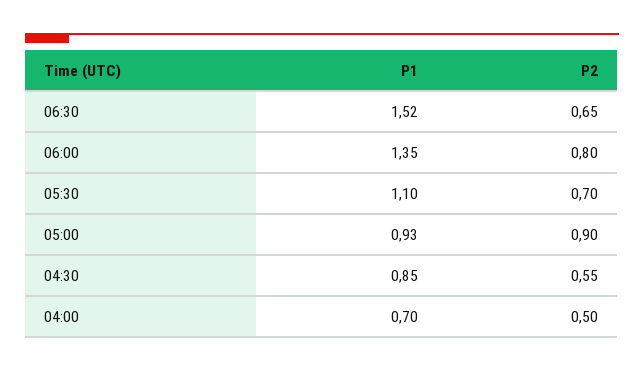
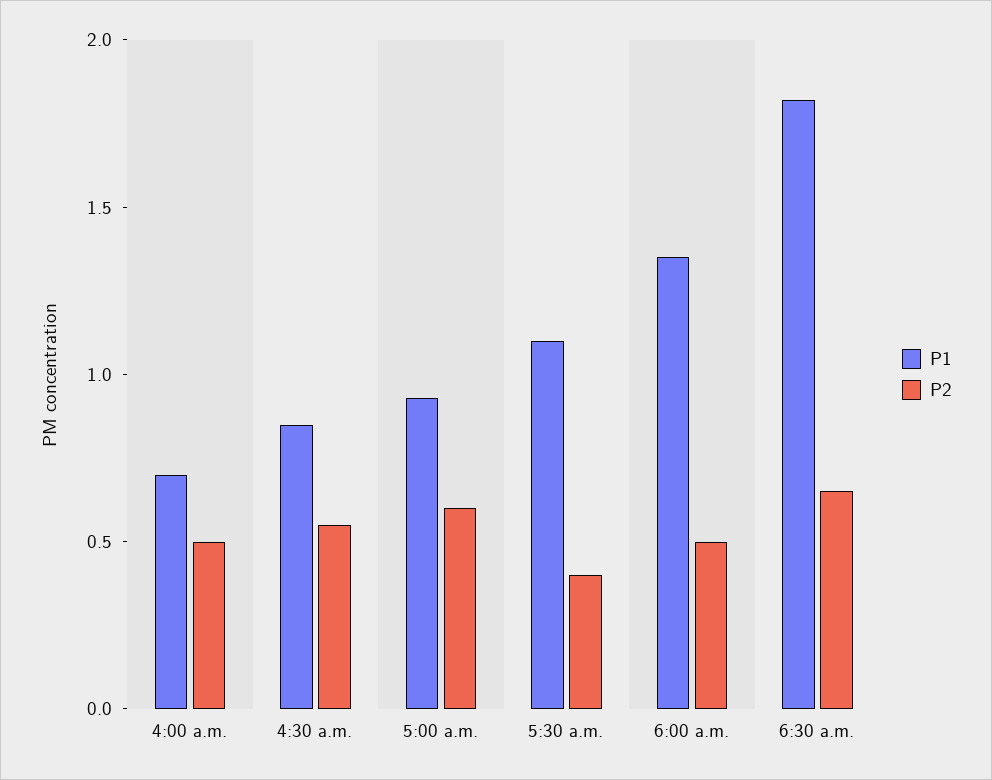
P1, 06:30: 1.52 -> 1.8
P2, 06:00: 0.8 -> 0.5
P2, 05:30: 0.7 -> 0.4
P2, 05:00: 0.9 -> 0.6

